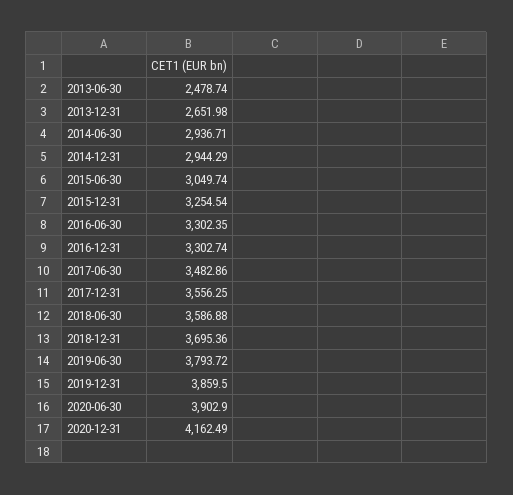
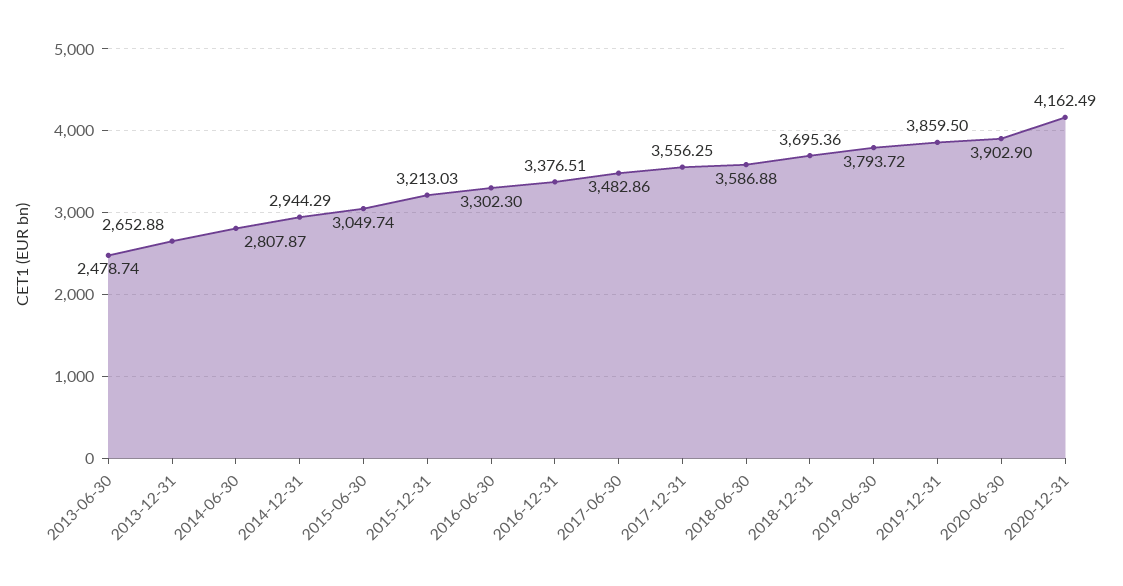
2013-12-31: 2651.98 -> 2652.88
2014-06-30: 2936.71 -> 2807.87
2015-12-31: 3254.54 -> 3213.03
2016-06-30: 3302.35 -> 3302.3
2016-12-31: 3302.74 -> 3376.51

